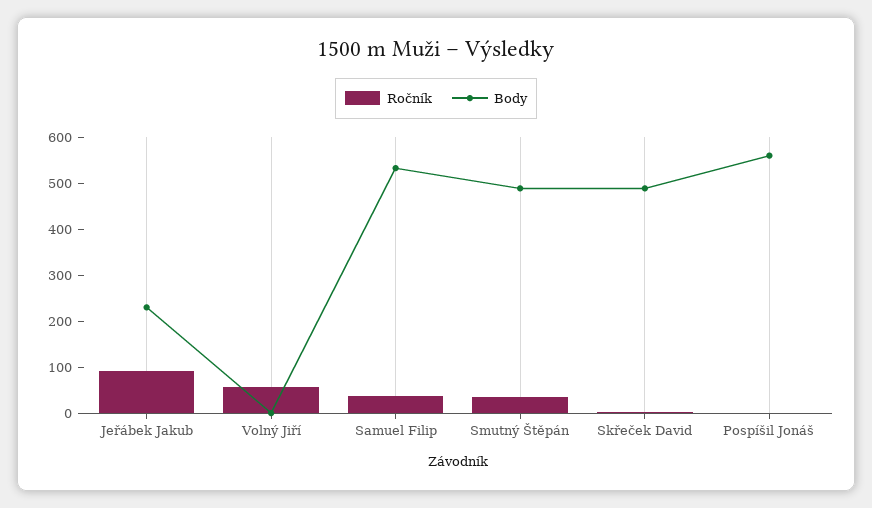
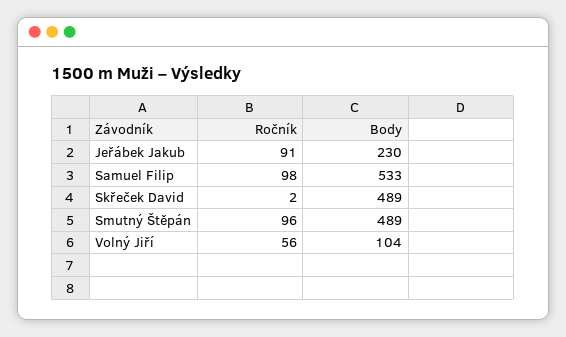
Body, Volný Jiří: 0 -> 104
Ročník, Samuel Filip: 40 -> 98
Ročník, Smutný Štěpán: 40 -> 96
Ročník, Pospíšil Jonáš: 0 -> none
Body, Pospíšil Jonáš: 560 -> none

